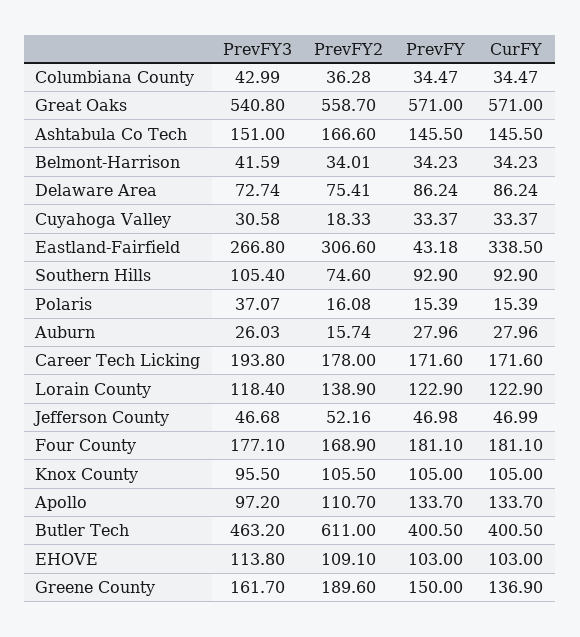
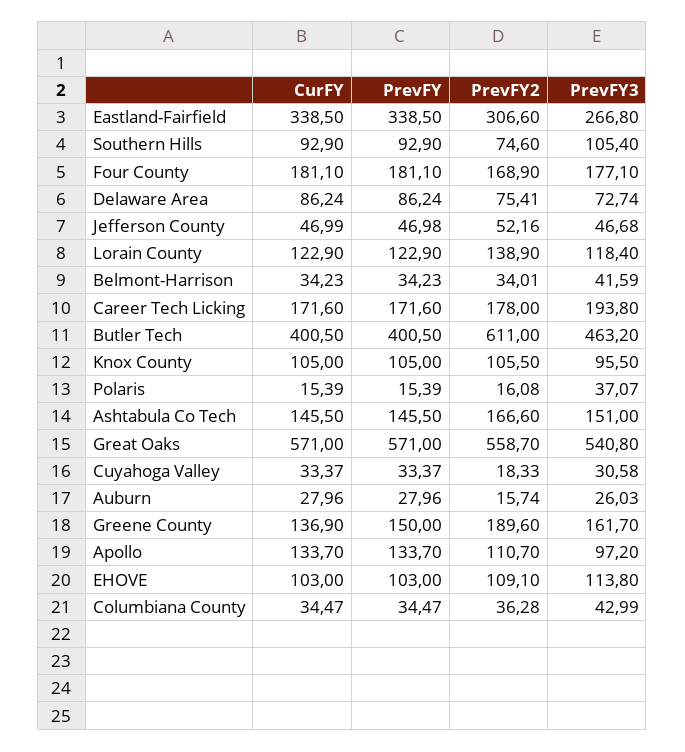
PrevFY, Eastland-Fairfield: 43.18 -> 338.5

